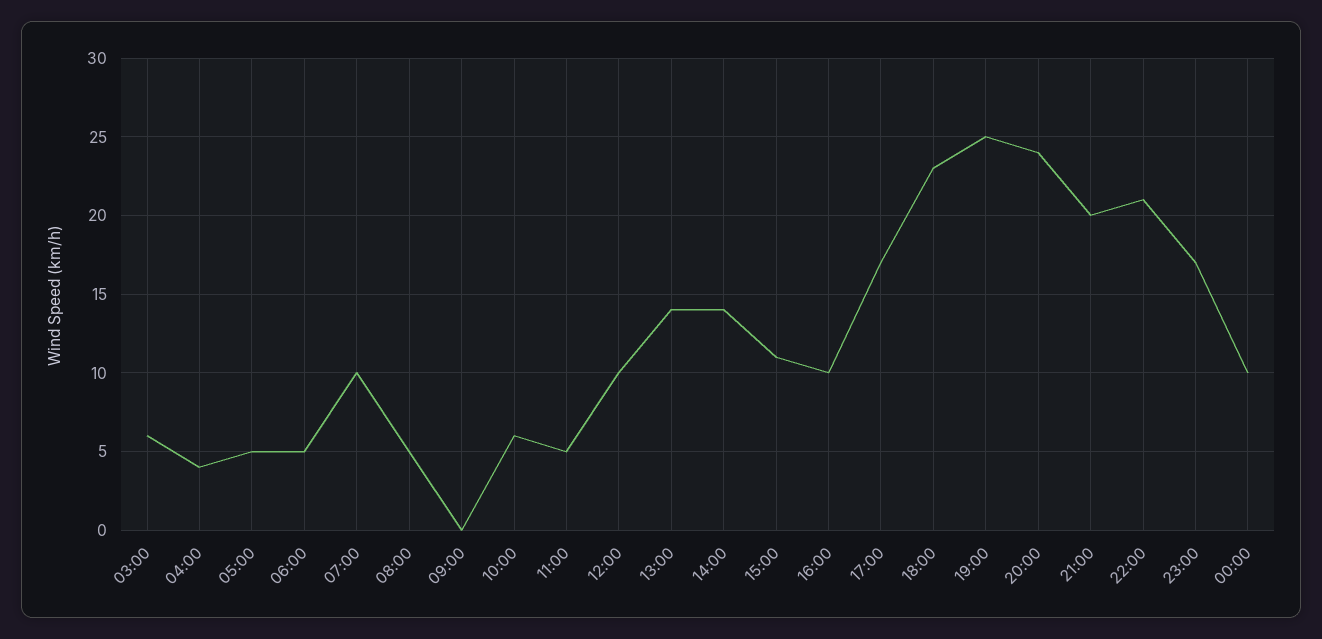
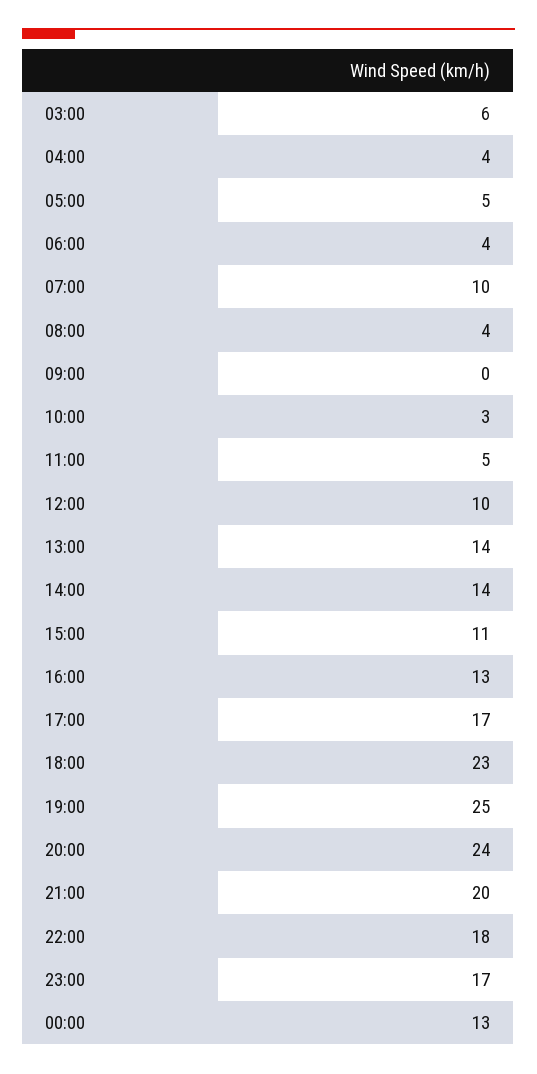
06:00: 5 -> 4
08:00: 5 -> 4
10:00: 6 -> 3
16:00: 10 -> 13
22:00: 21 -> 18
00:00: 10 -> 13

